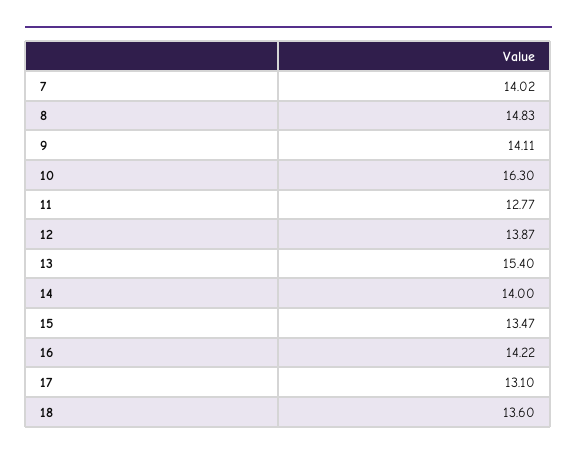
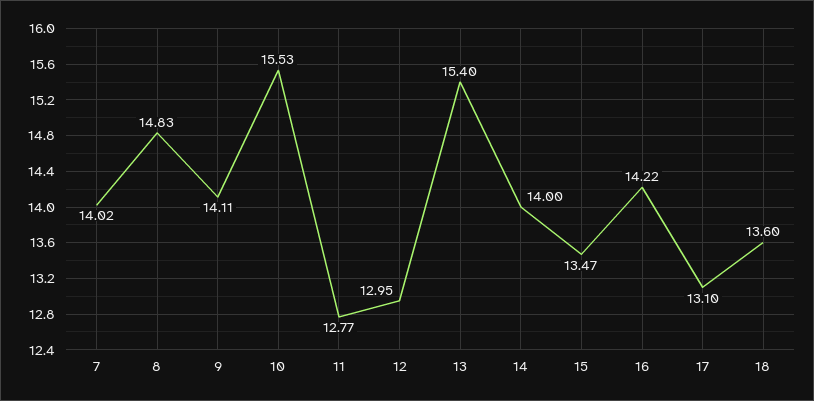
10: 16.3 -> 15.53
12: 13.87 -> 12.95

